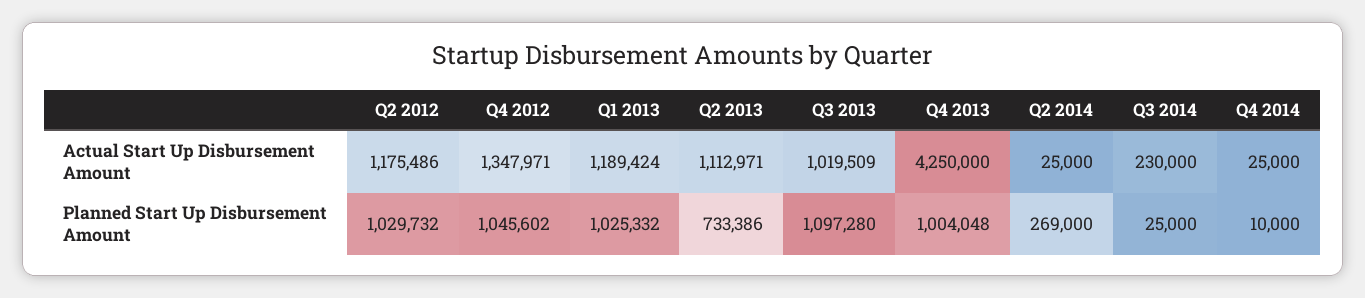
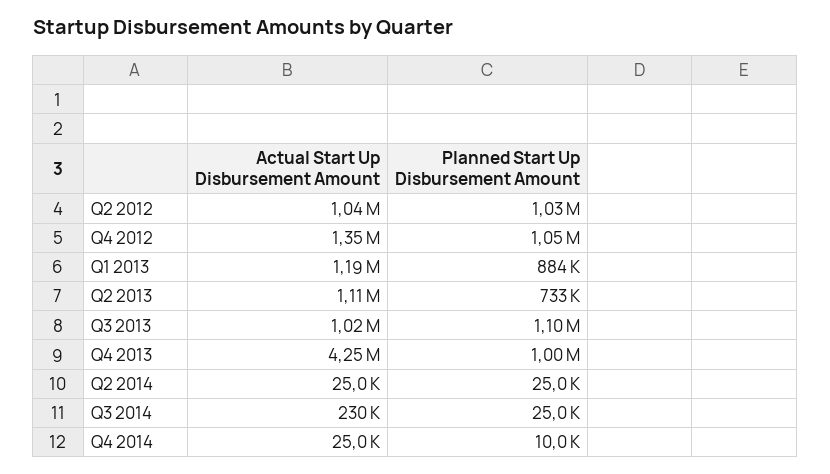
Q2 2012, Actual Start Up Disbursement Amount: 1175486 -> 1040000
Q1 2013, Planned Start Up Disbursement Amount: 1025332 -> 884000
Q2 2014, Planned Start Up Disbursement Amount: 269000 -> 25000

